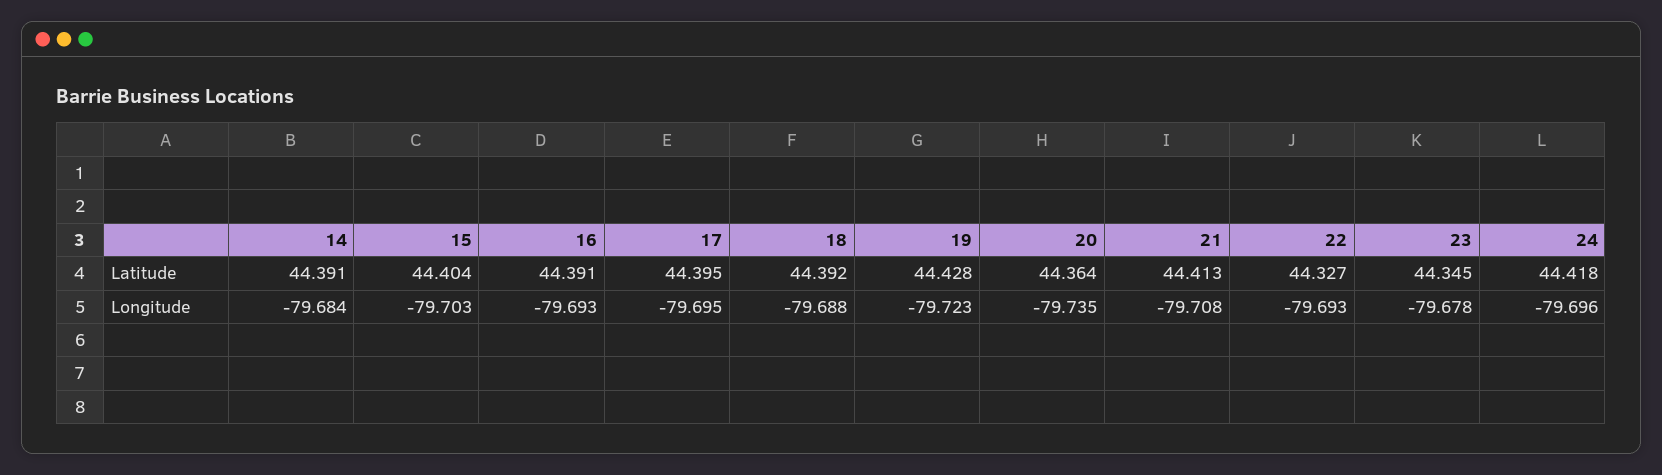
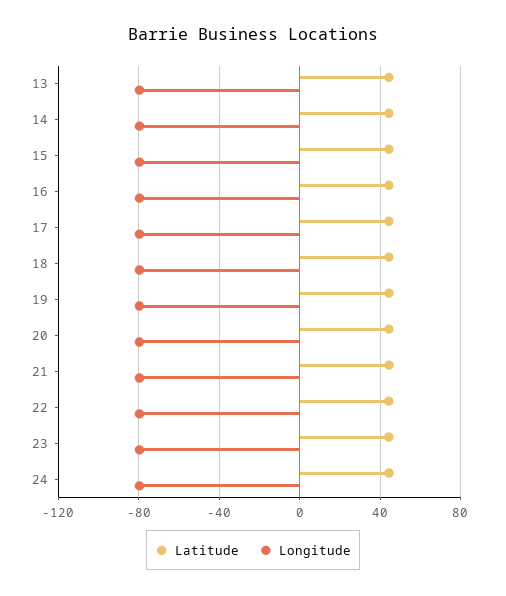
Latitude, 13: none -> 45
Longitude, 13: none -> -80

